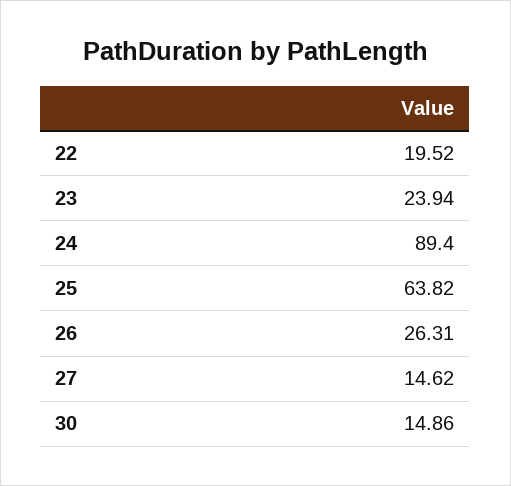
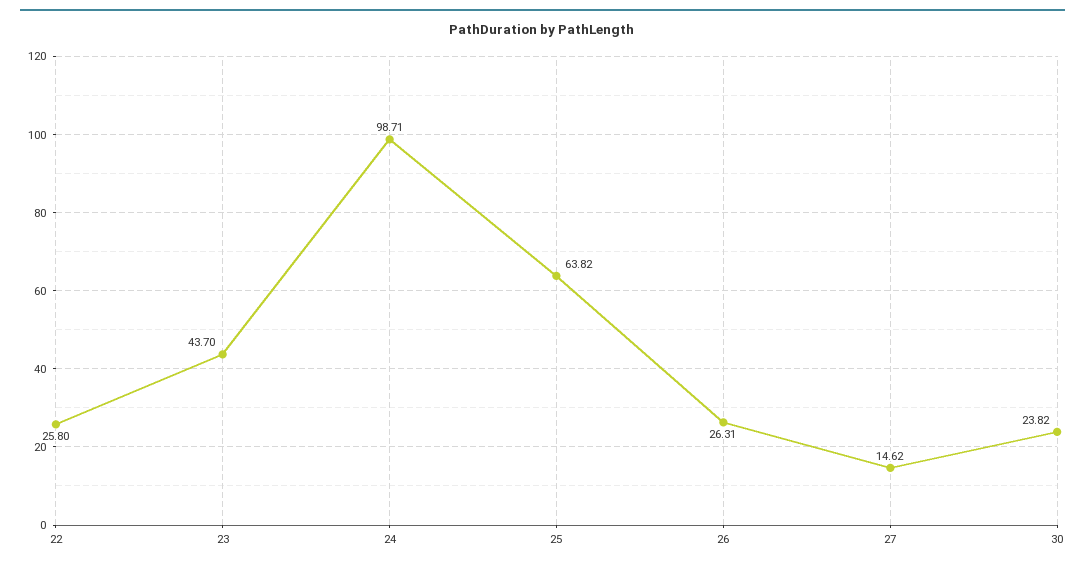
22: 19.52 -> 25.8
23: 23.94 -> 43.7
24: 89.4 -> 98.71
30: 14.86 -> 23.82

